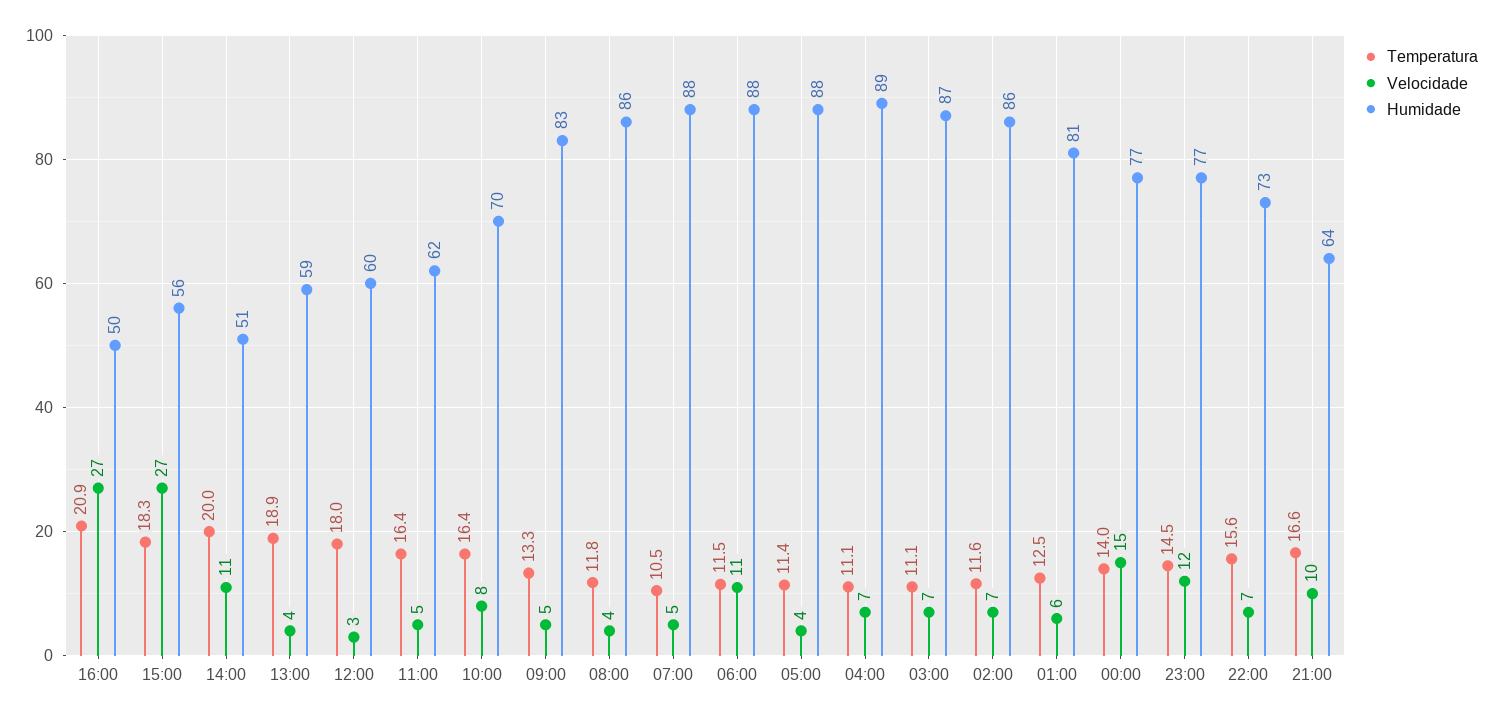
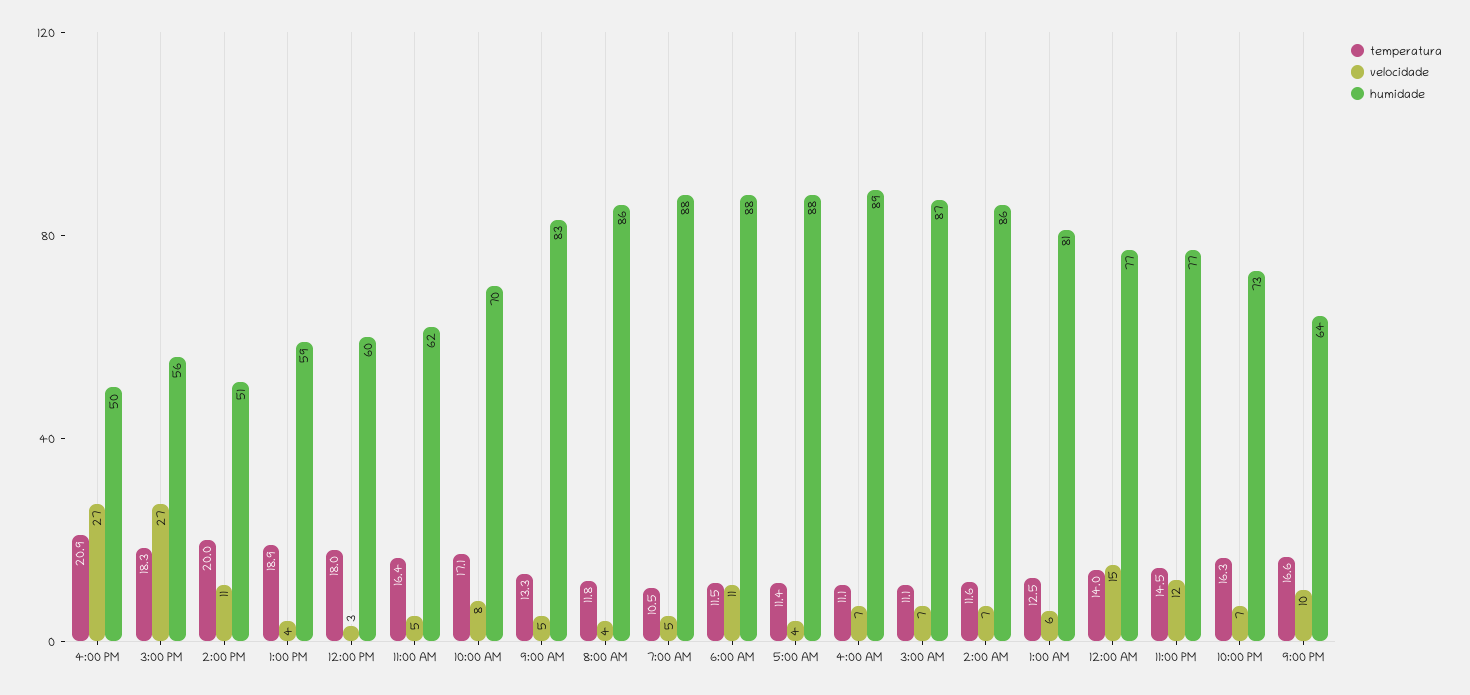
Temperatura, 10:00: 16.4 -> 17.1
Temperatura, 22:00: 15.6 -> 16.3

